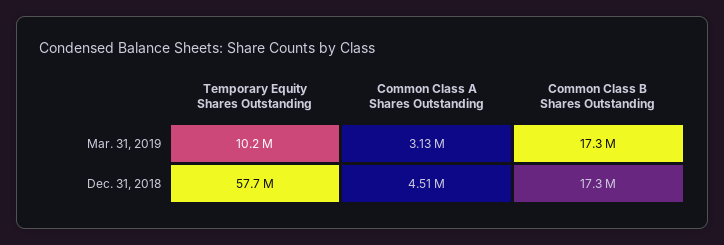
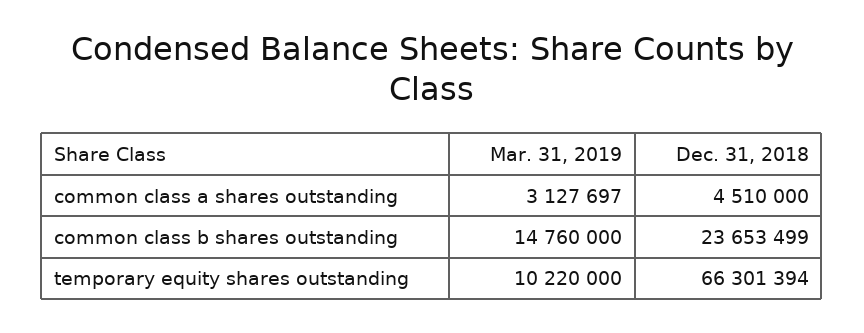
Common Class B Shares Outstanding, Mar. 31, 2019: 17300000 -> 14760000
Temporary Equity Shares Outstanding, Dec. 31, 2018: 57700000 -> 66301394
Common Class B Shares Outstanding, Dec. 31, 2018: 17300000 -> 23653499

